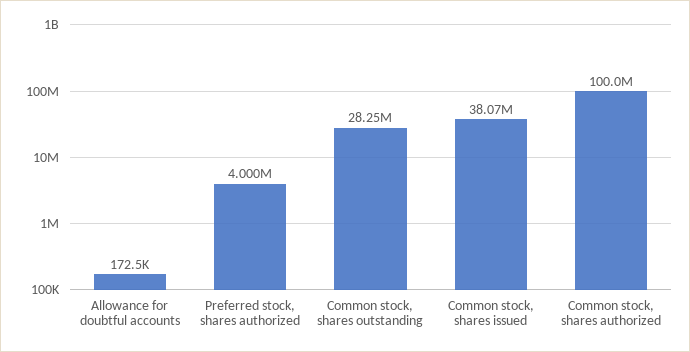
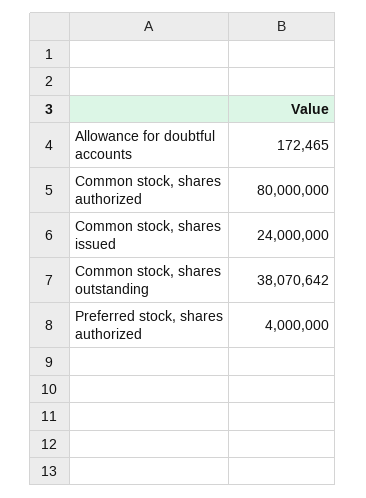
Common stock, shares outstanding: 28250000 -> 38070642
Common stock, shares issued: 38070000 -> 24000000
Common stock, shares authorized: 100000000 -> 80000000

